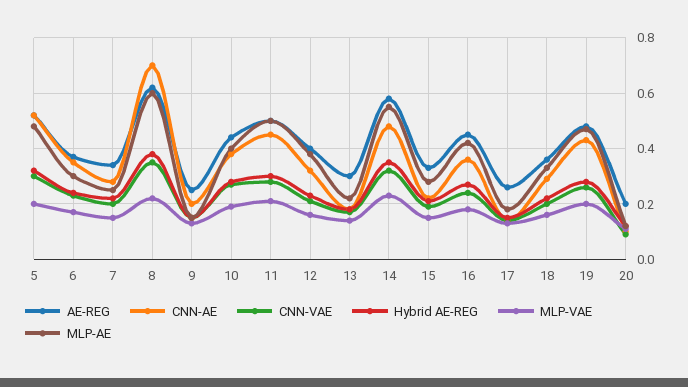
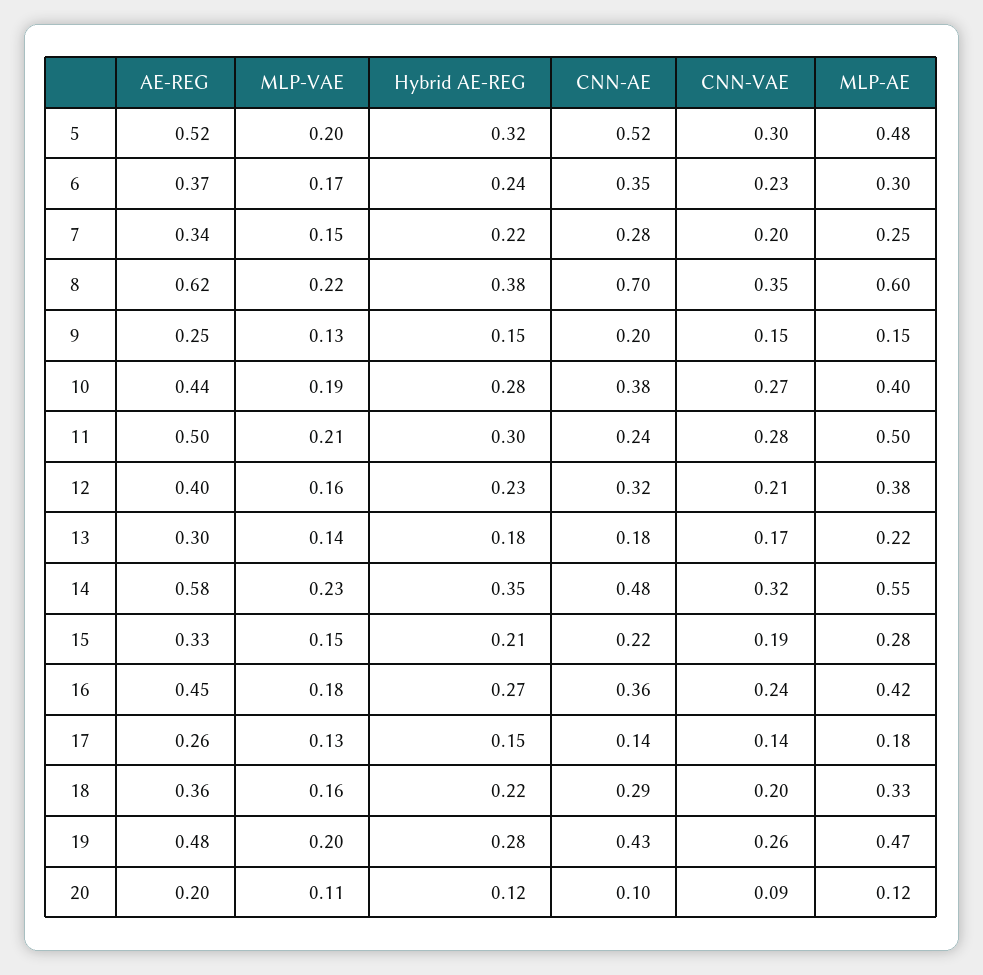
CNN-AE, 11: 0.45 -> 0.24

